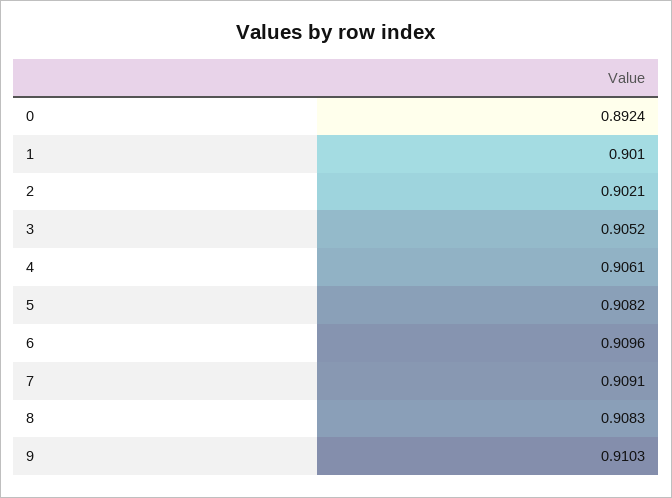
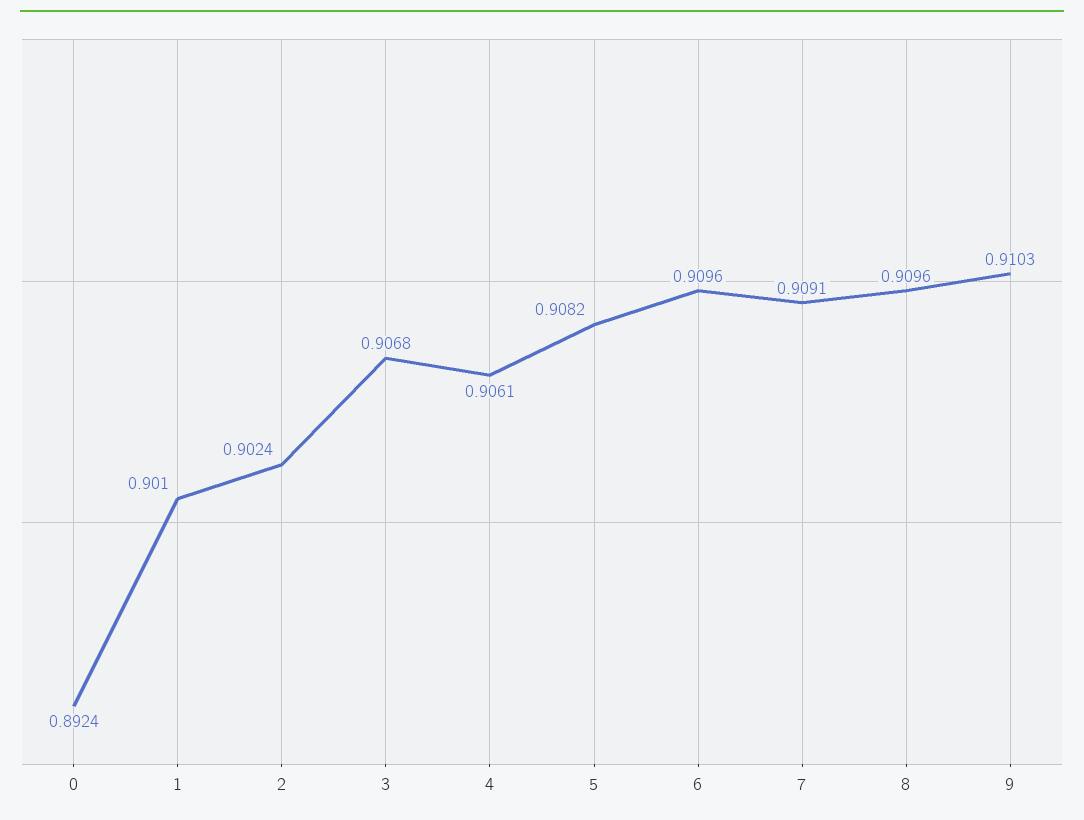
2: 0.9021 -> 0.9024
3: 0.9052 -> 0.9068
8: 0.9083 -> 0.9096

